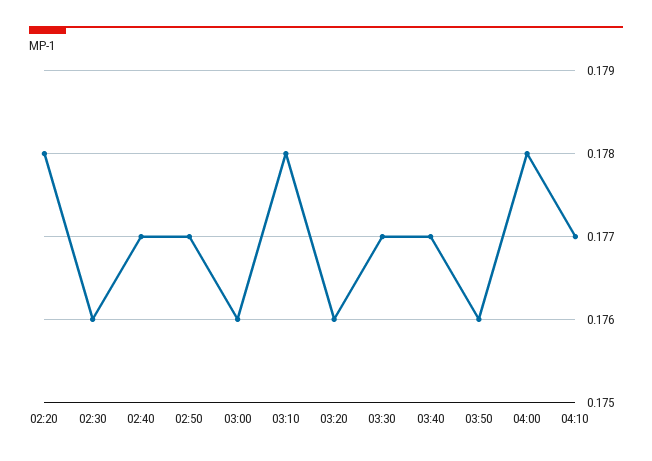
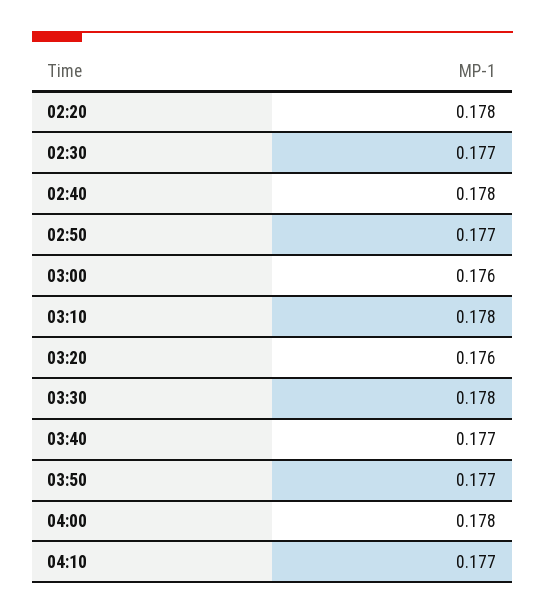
02:30: 0.176 -> 0.177
02:40: 0.177 -> 0.178
03:30: 0.177 -> 0.178
03:50: 0.176 -> 0.177

